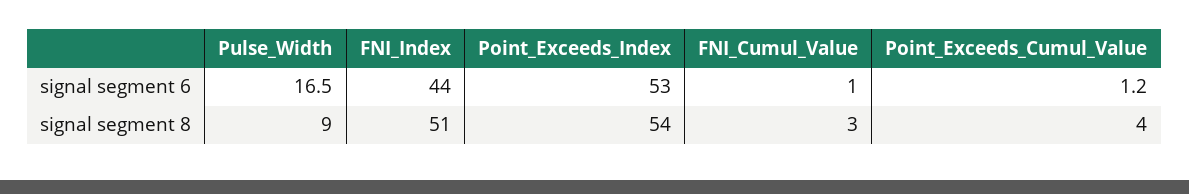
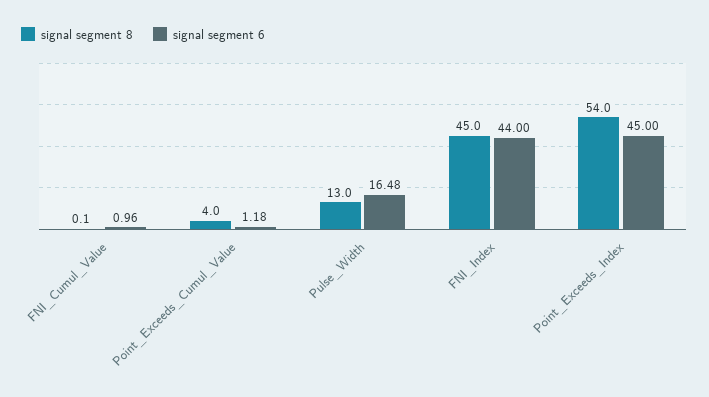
signal segment 6, Point_Exceeds_Index: 53 -> 45
signal segment 8, Pulse_Width: 9 -> 13
signal segment 8, FNI_Index: 51 -> 45
signal segment 8, FNI_Cumul_Value: 3 -> 0.1

